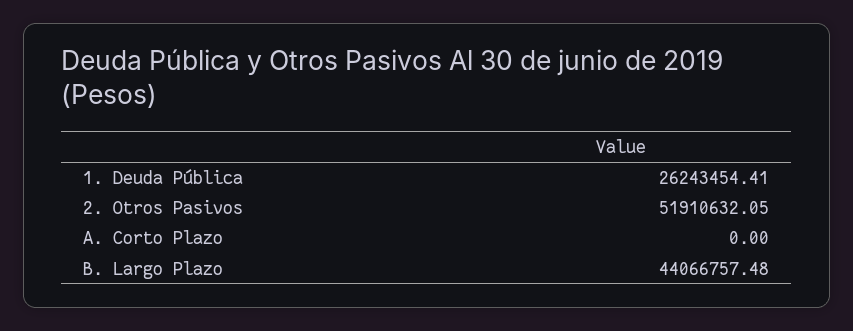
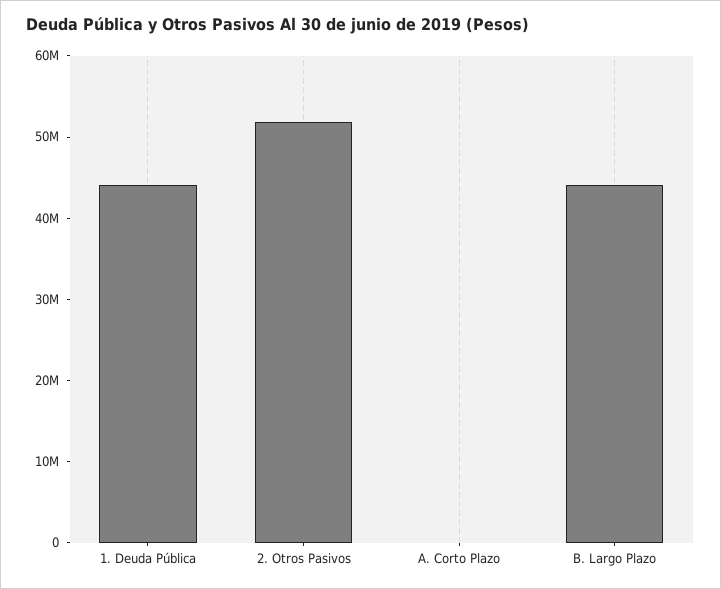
1. Deuda Pública: 26243454.41 -> 44000000

